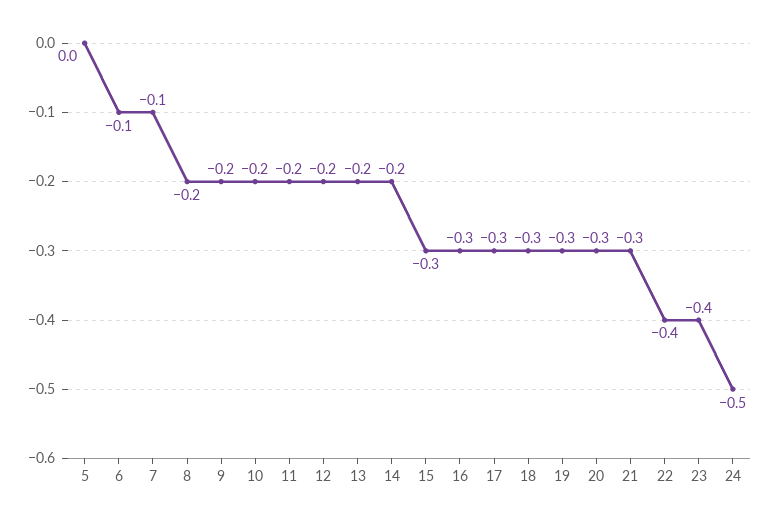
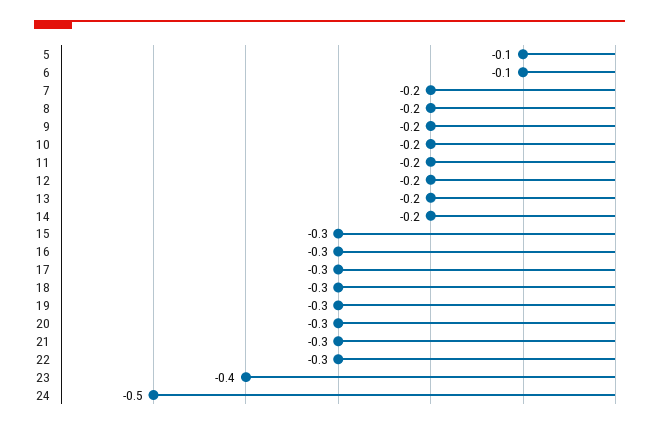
5: 0 -> -0.1
7: -0.1 -> -0.2
22: -0.4 -> -0.3

